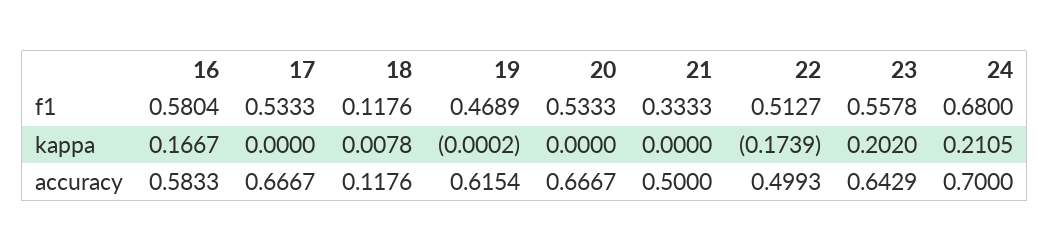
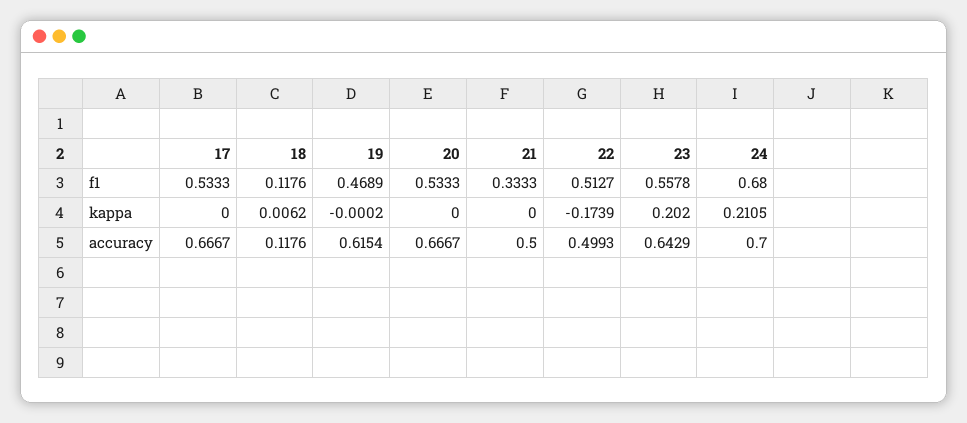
16, f1: 0.5804 -> none
16, kappa: 0.1667 -> none
18, kappa: 0.0078 -> 0.0062
16, accuracy: 0.5833 -> none

